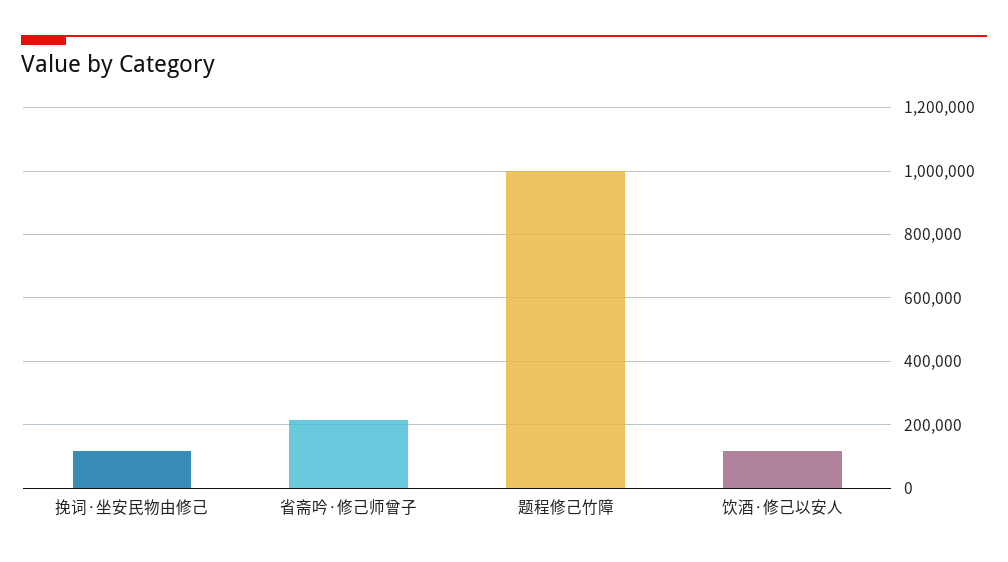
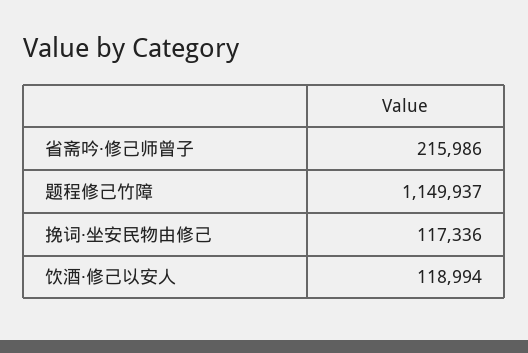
题程修己竹障: 1000000 -> 1149937

